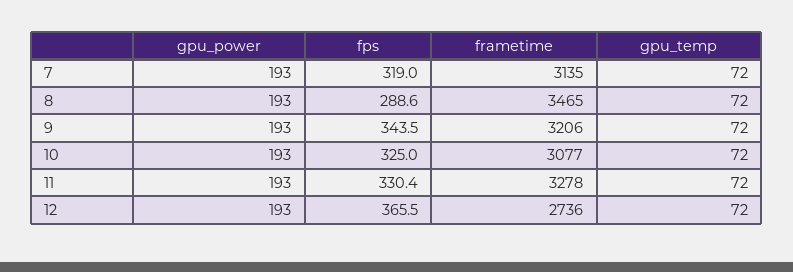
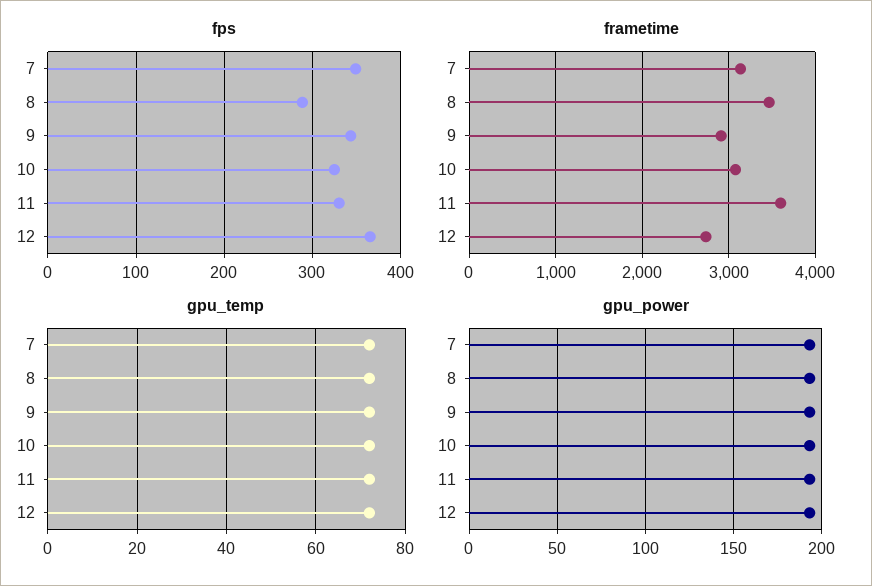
fps, 7: 319 -> 350
frametime, 9: 3206 -> 2900
frametime, 11: 3278 -> 3600

